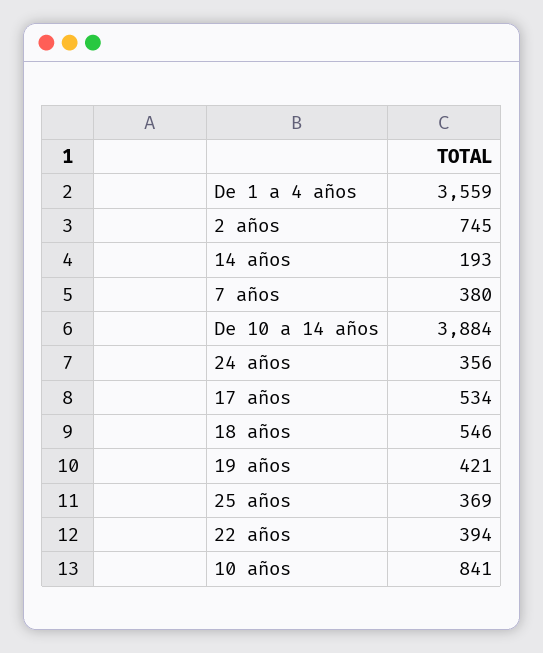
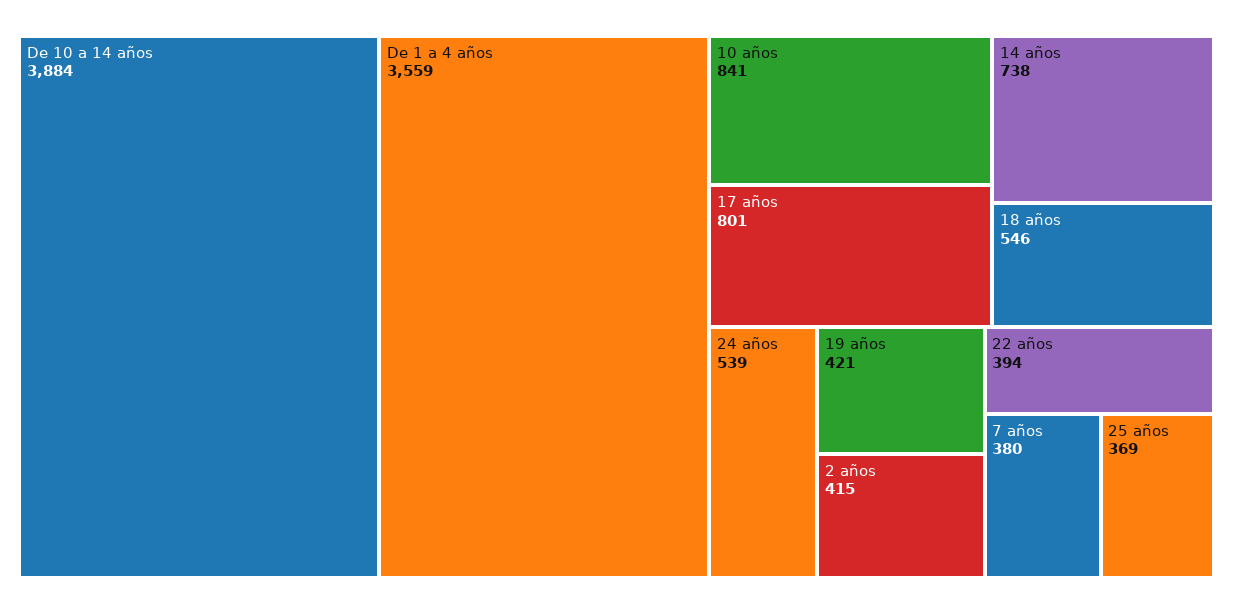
2 años: 745 -> 415
14 años: 193 -> 738
24 años: 356 -> 539
17 años: 534 -> 801

